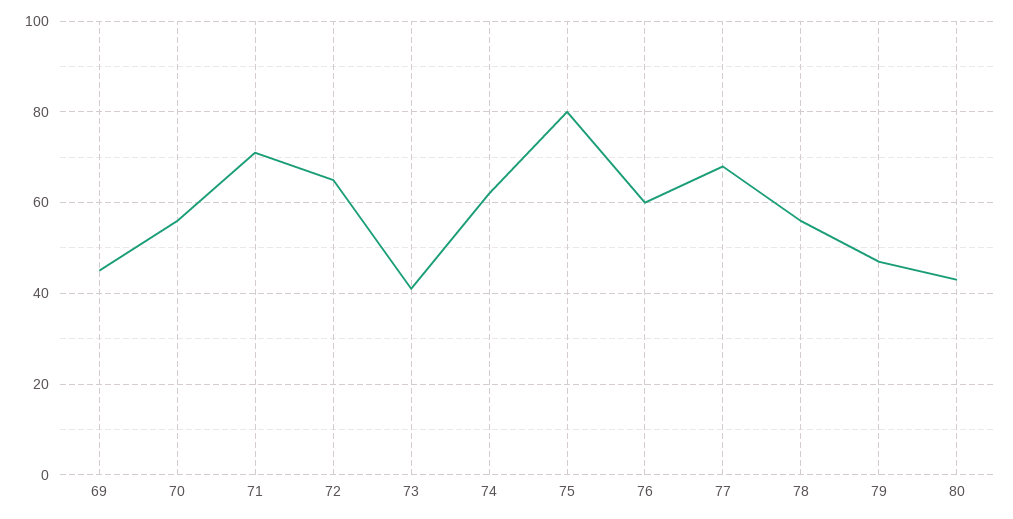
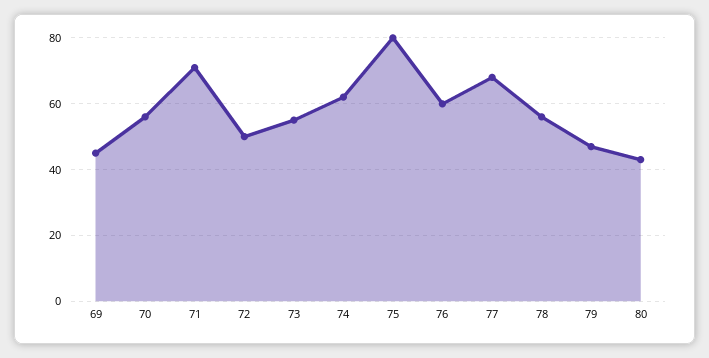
72: 65 -> 50
73: 40 -> 55

